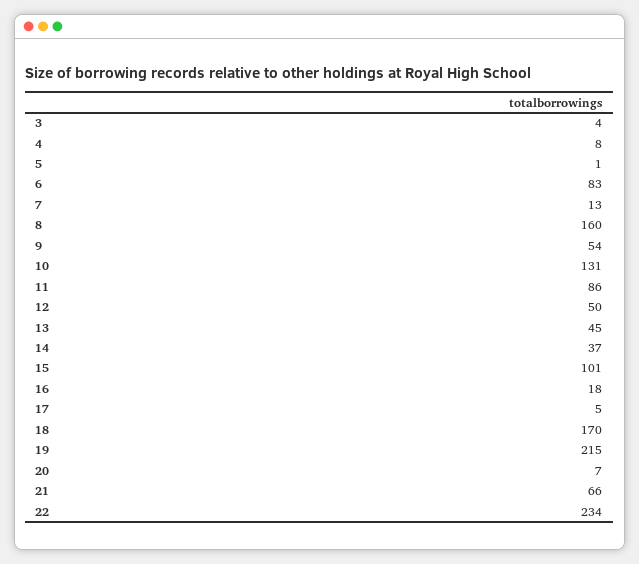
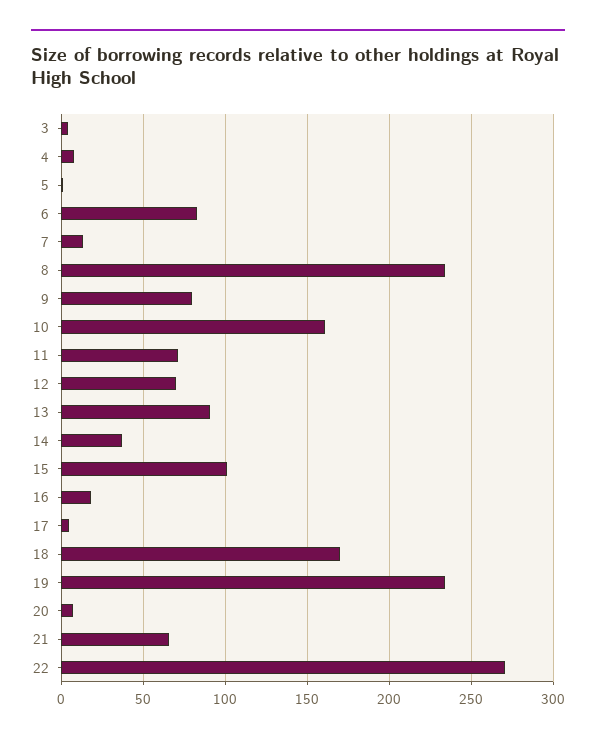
8: 160 -> 235
9: 54 -> 80
10: 131 -> 160
11: 86 -> 70
12: 50 -> 70
13: 45 -> 90
19: 215 -> 235
22: 234 -> 270

